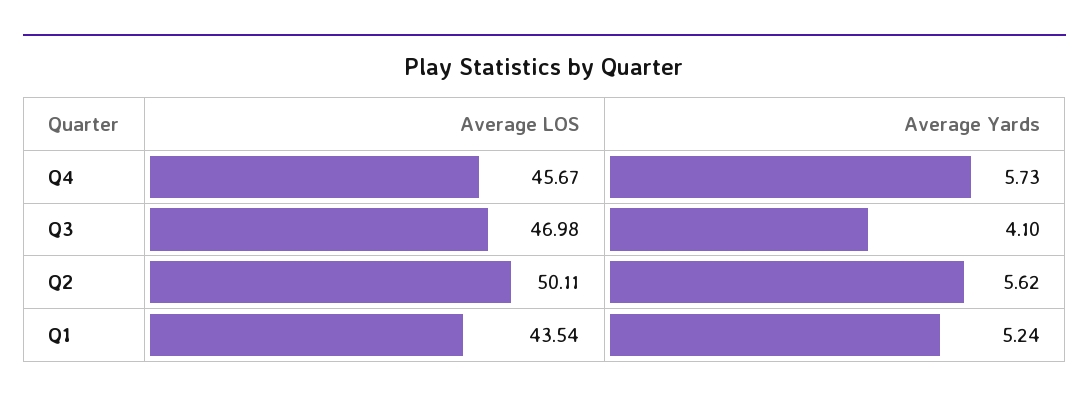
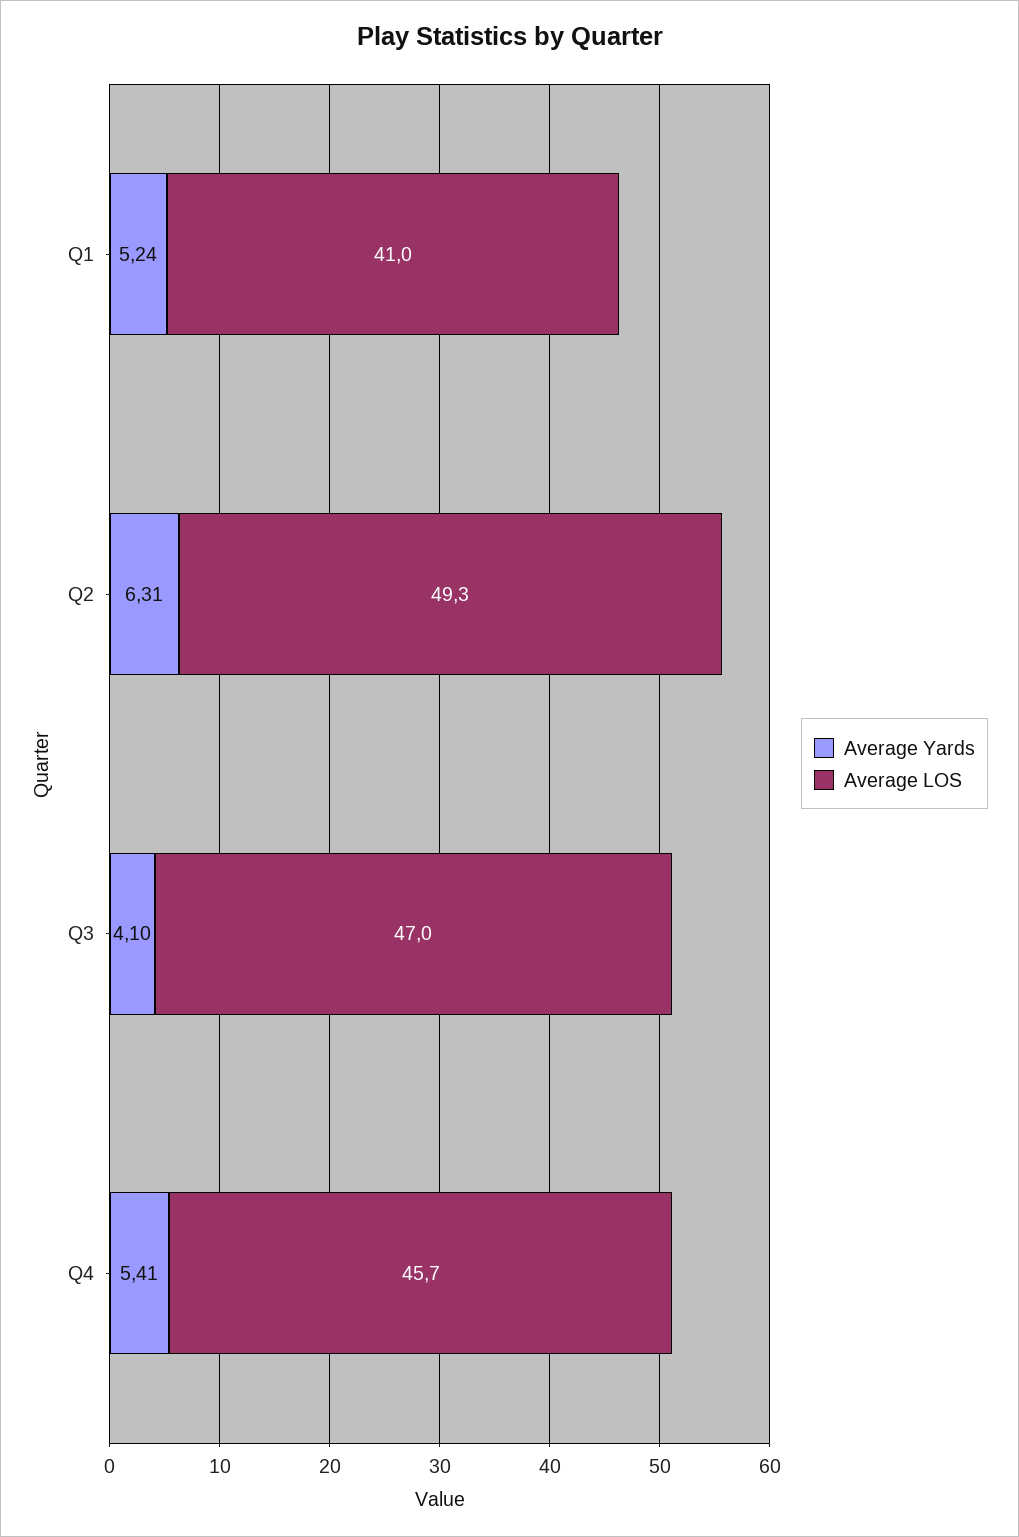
Average Yards, Q4: 5.73 -> 5.41
Average LOS, Q2: 50.11 -> 49.3
Average Yards, Q2: 5.62 -> 6.31
Average LOS, Q1: 43.54 -> 41

